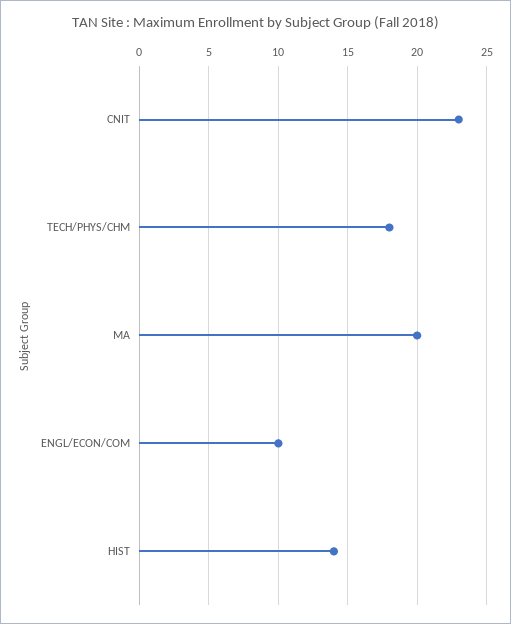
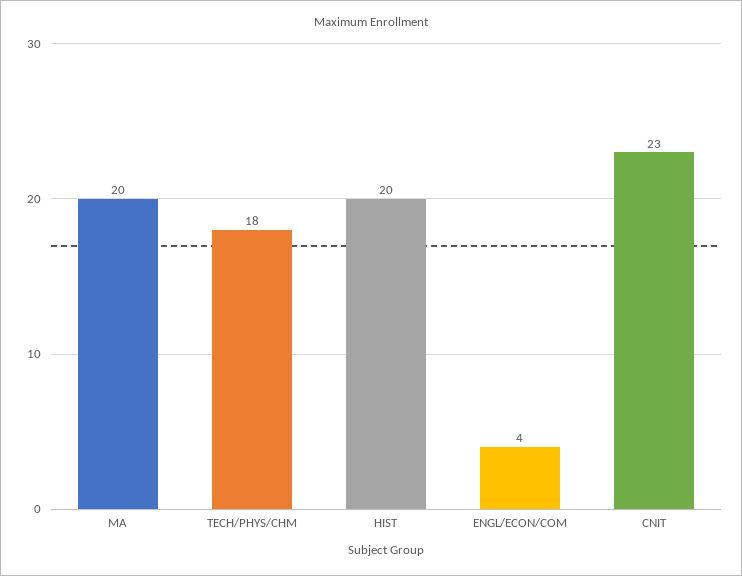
ENGL/ECON/COM: 10 -> 4
HIST: 14 -> 20

